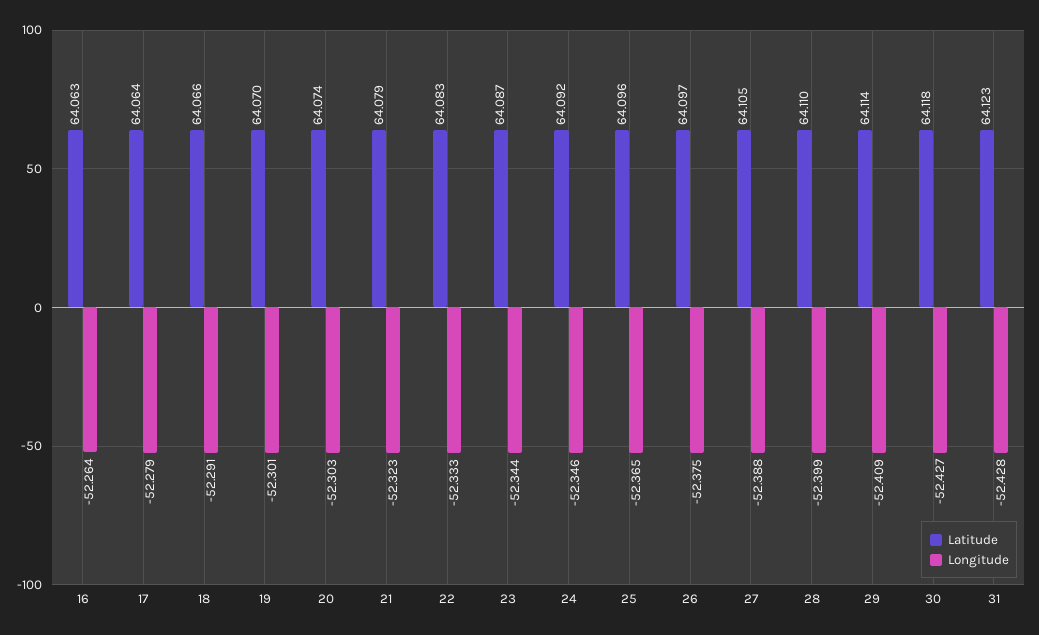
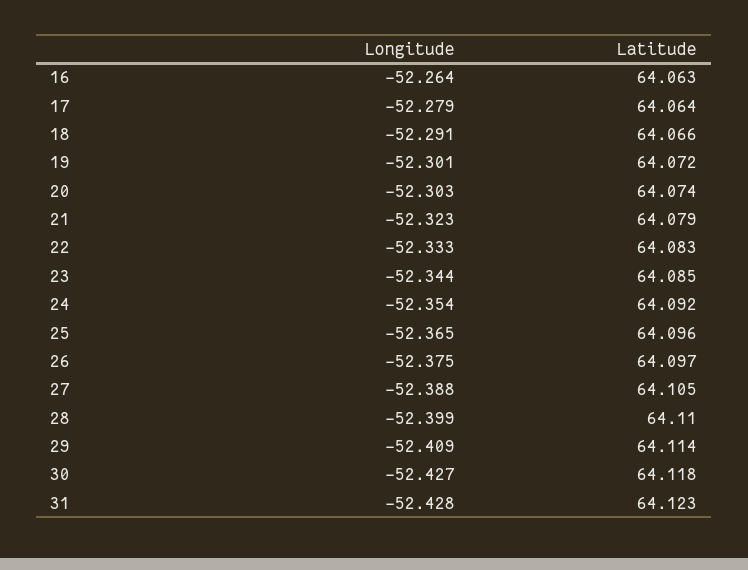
Latitude, 19: 64.07 -> 64.072
Latitude, 23: 64.087 -> 64.085
Longitude, 24: -52.346 -> -52.354

